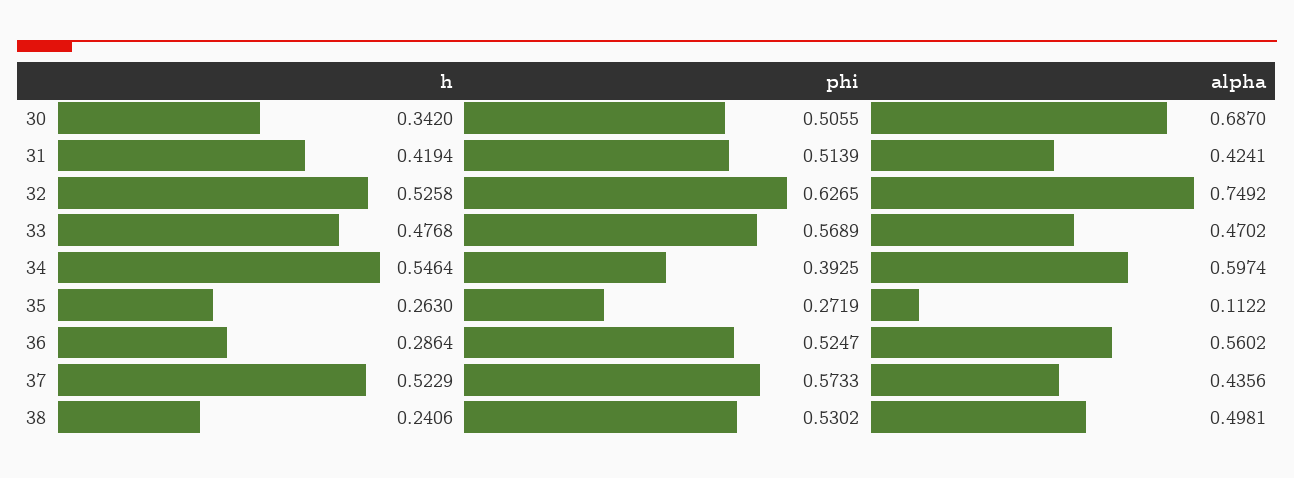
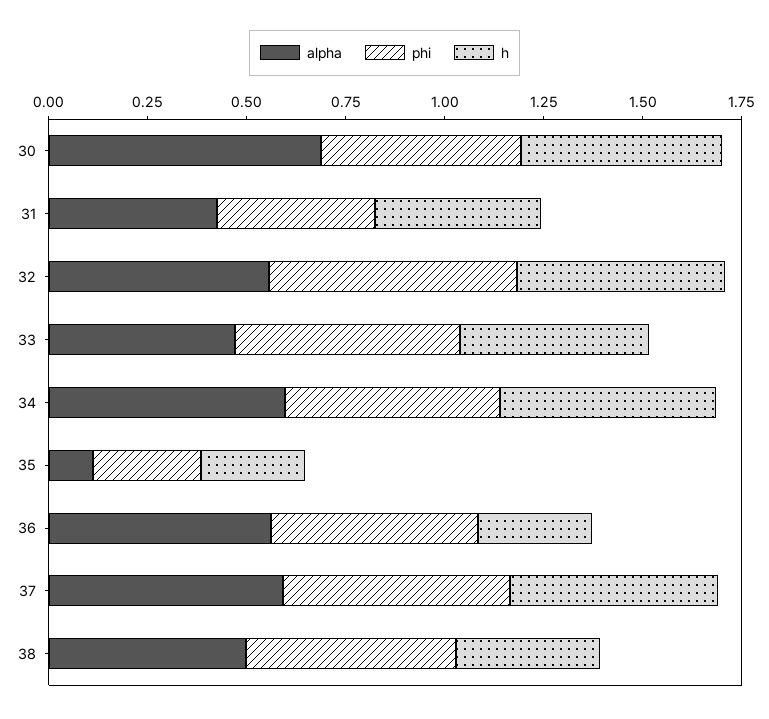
h, 30: 0.342 -> 0.5
phi, 31: 0.5139 -> 0.4
alpha, 32: 0.7492 -> 0.55
phi, 34: 0.3925 -> 0.55
alpha, 37: 0.4356 -> 0.6
h, 38: 0.2406 -> 0.35

